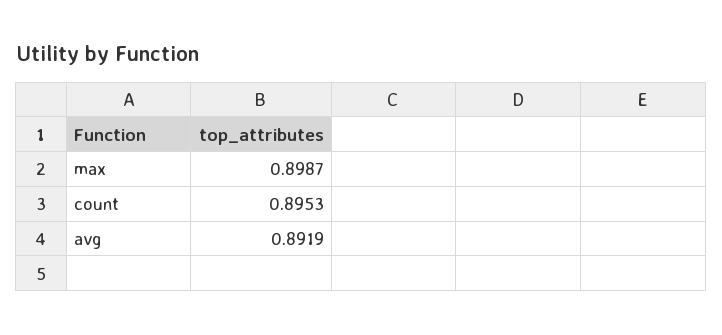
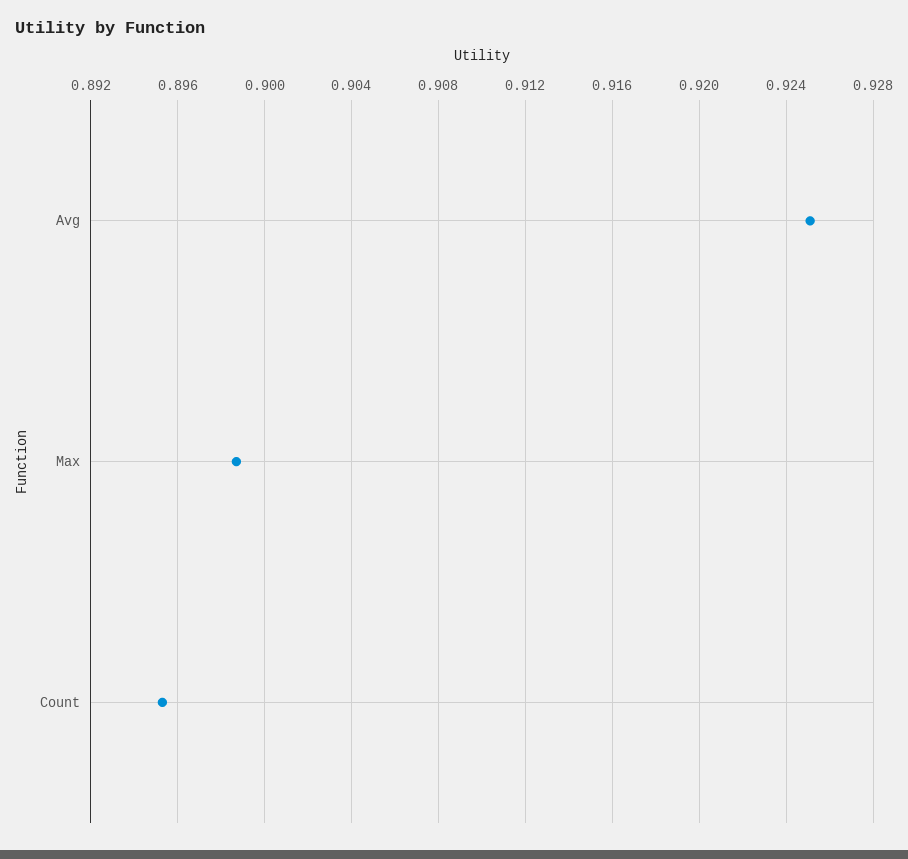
avg: 0.8919 -> 0.925

